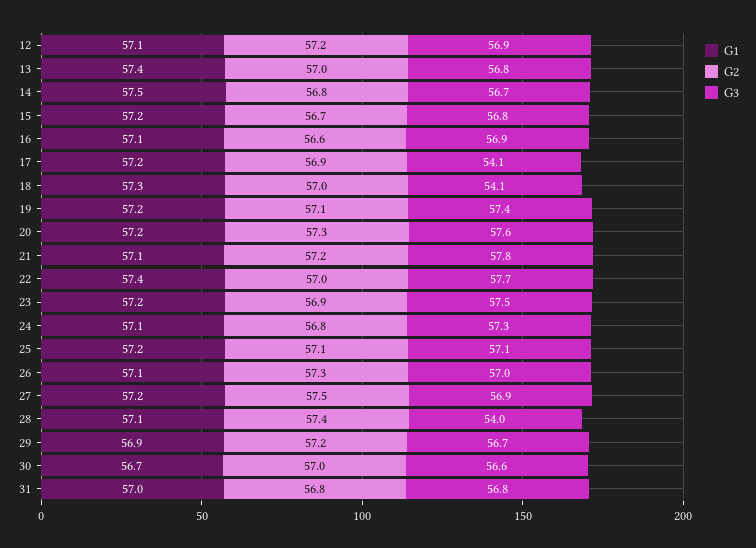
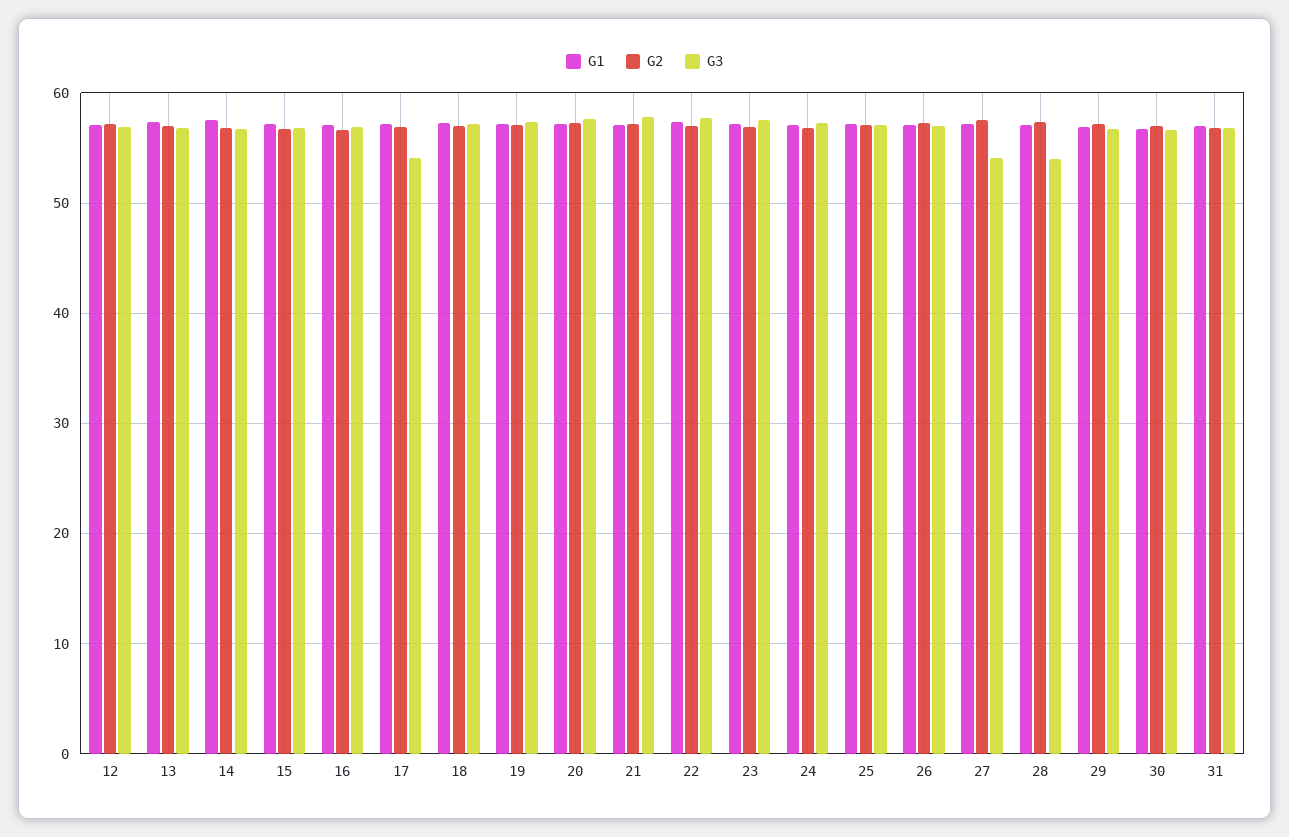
G3, 18: 54.1 -> 57
G3, 27: 56.9 -> 54

